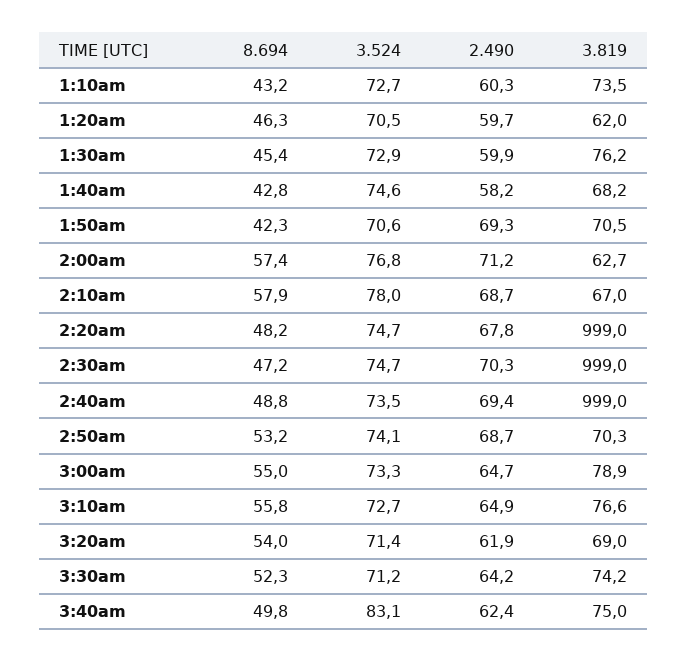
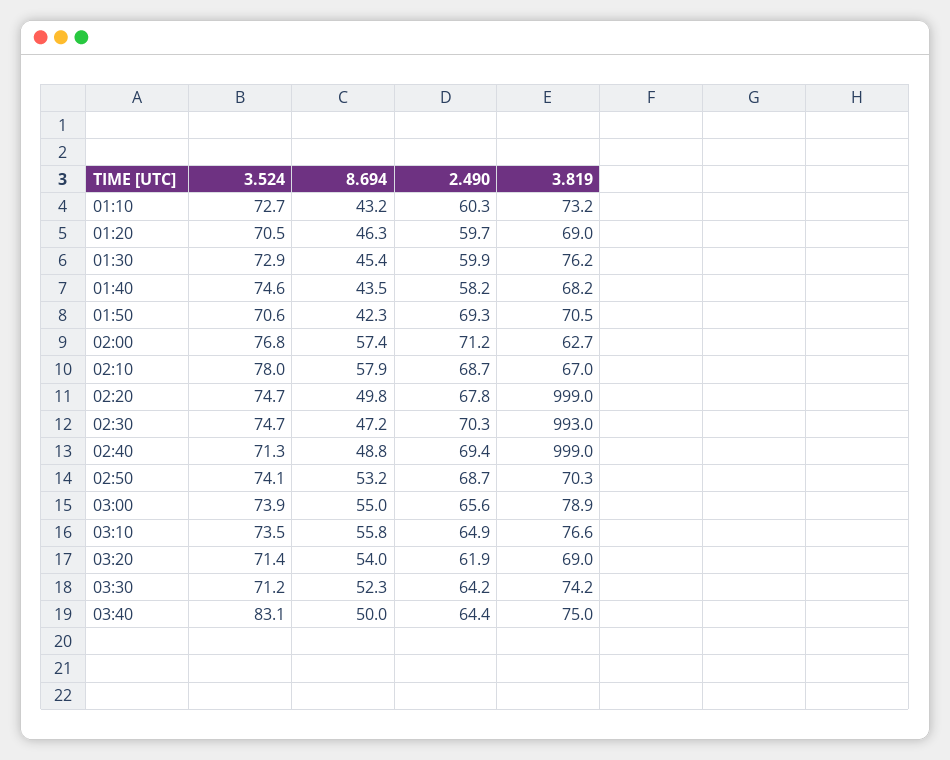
3.819, 1:10am: 73.5 -> 73.2
3.819, 1:20am: 62 -> 69
8.694, 1:40am: 42.8 -> 43.5
8.694, 2:20am: 48.2 -> 49.8
3.819, 2:30am: 999 -> 993
3.524, 2:40am: 73.5 -> 71.3
3.524, 3:00am: 73.3 -> 73.9
2.490, 3:00am: 64.7 -> 65.6
3.524, 3:10am: 72.7 -> 73.5
8.694, 3:40am: 49.8 -> 50
2.490, 3:40am: 62.4 -> 64.4

